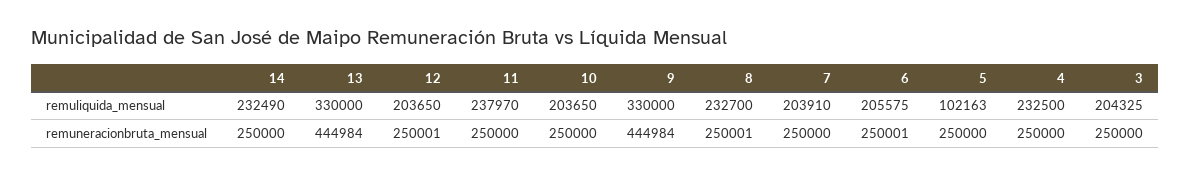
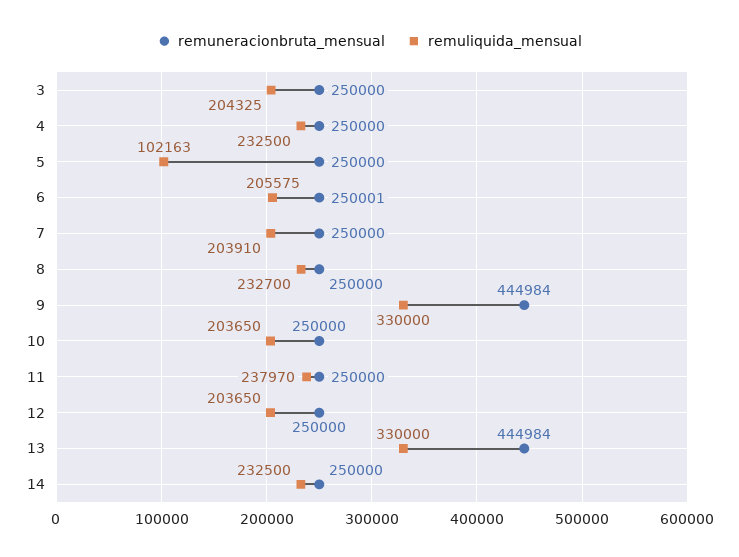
remuliquida_mensual, 14: 232490 -> 232500
remuneracionbruta_mensual, 12: 250001 -> 250000
remuneracionbruta_mensual, 8: 250001 -> 250000

